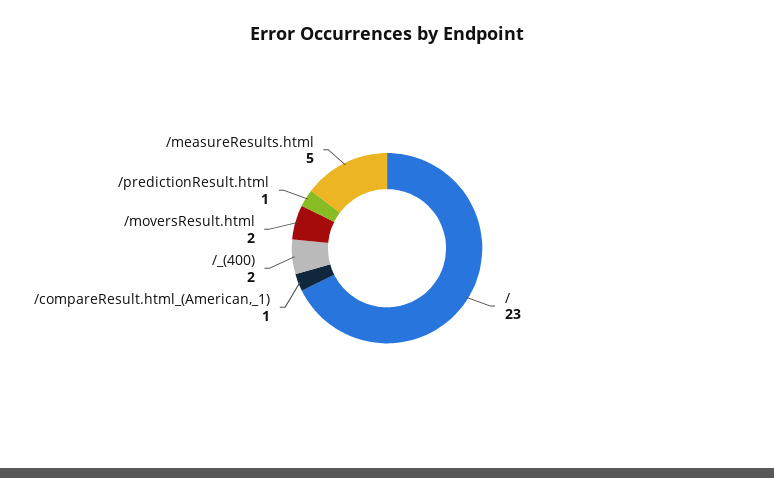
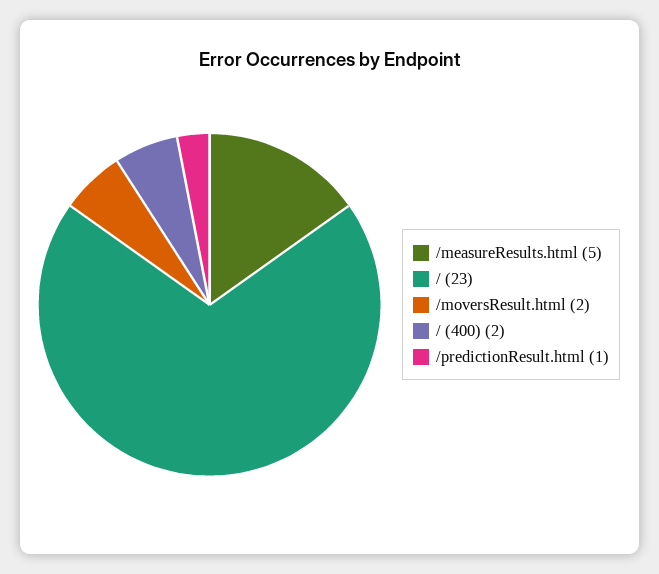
/compareResult.html_(American,_1): 1 -> none

